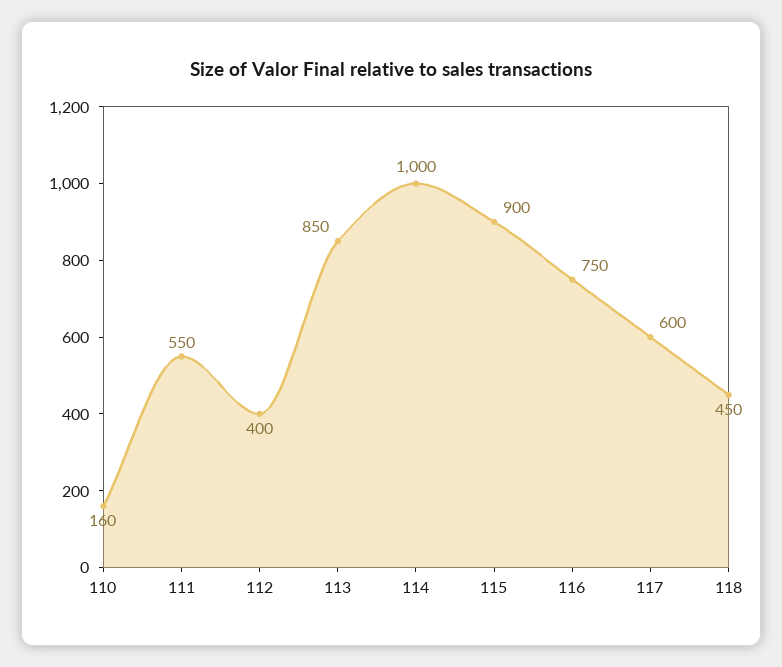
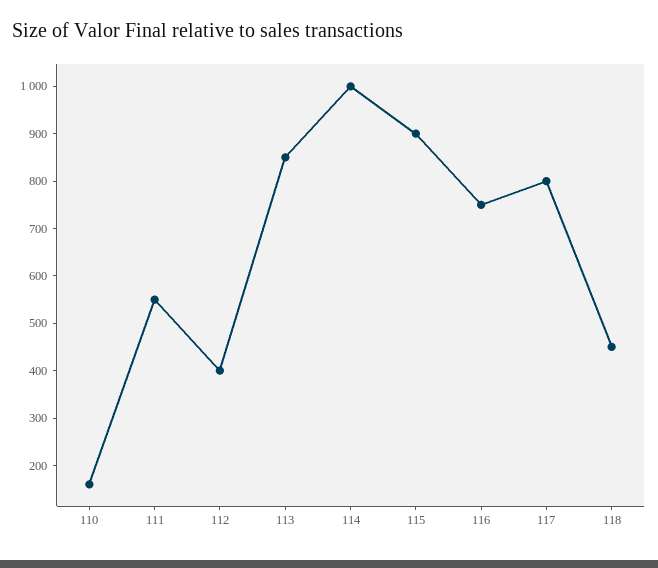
117: 600 -> 800

